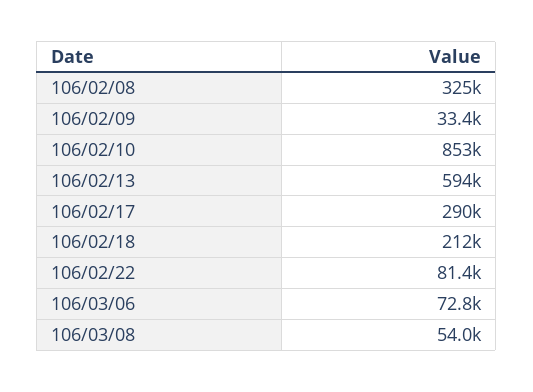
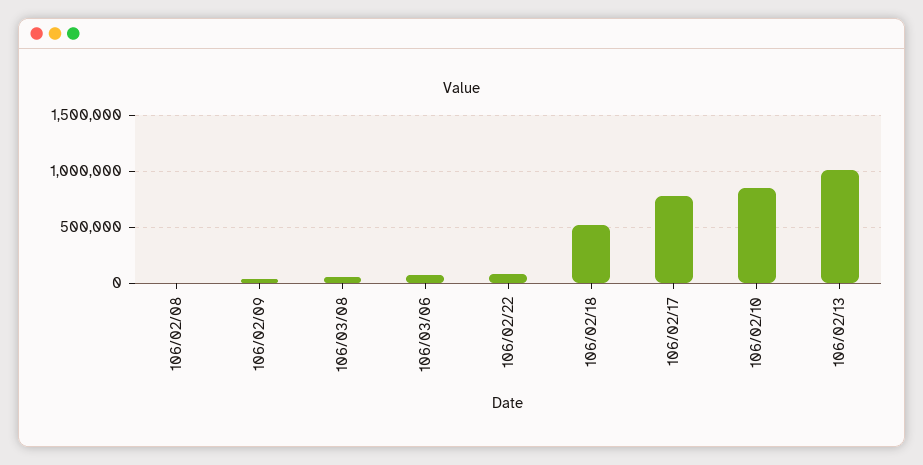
106/02/08: 325000 -> 0
106/02/13: 594000 -> 1000000
106/02/17: 290000 -> 800000
106/02/18: 212000 -> 500000

